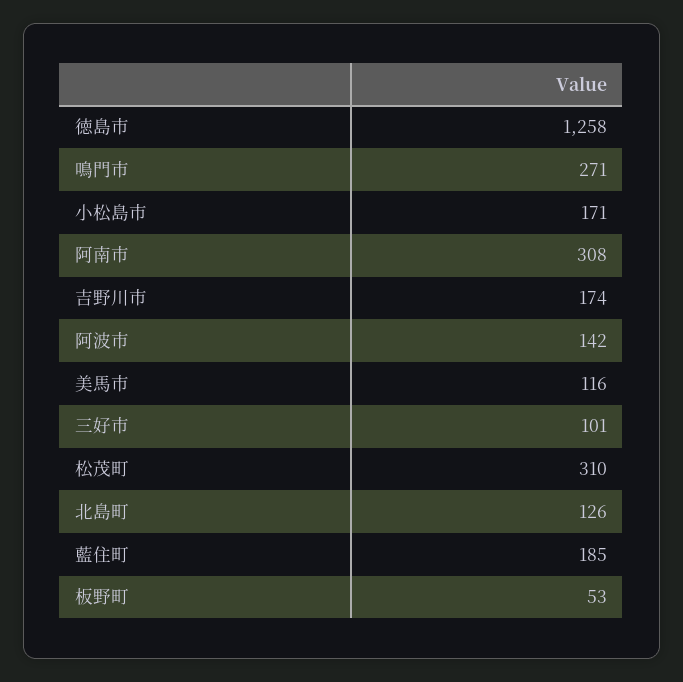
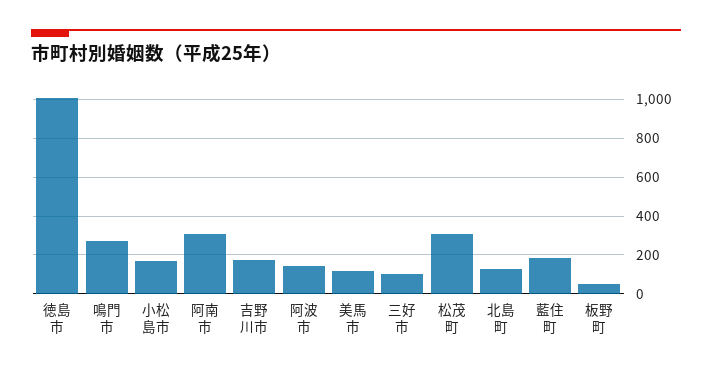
徳島市: 1258 -> 1000

